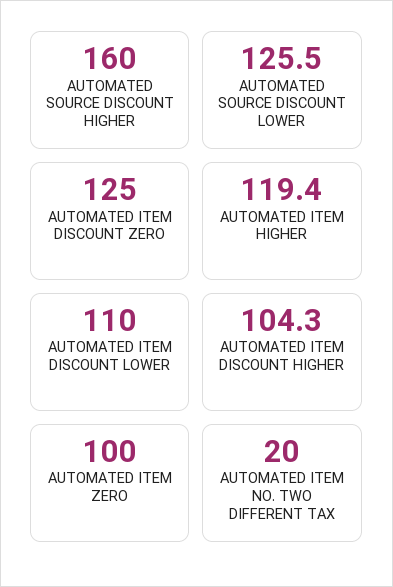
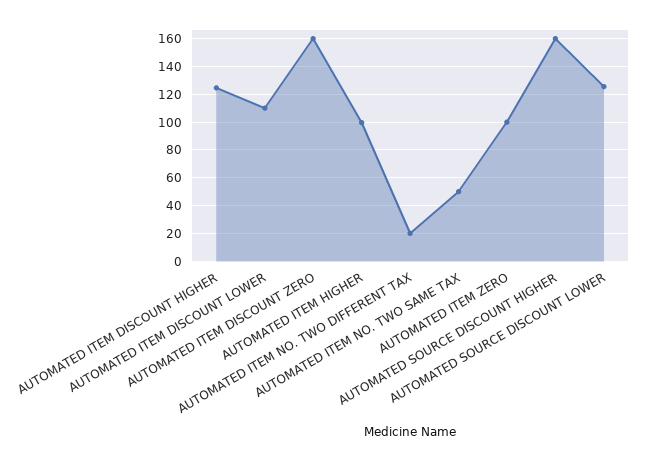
AUTOMATED ITEM DISCOUNT ZERO: 125 -> 160
AUTOMATED ITEM HIGHER: 119.4 -> 100
AUTOMATED ITEM DISCOUNT HIGHER: 104.3 -> 125
AUTOMATED ITEM NO. TWO SAME TAX: none -> 50

